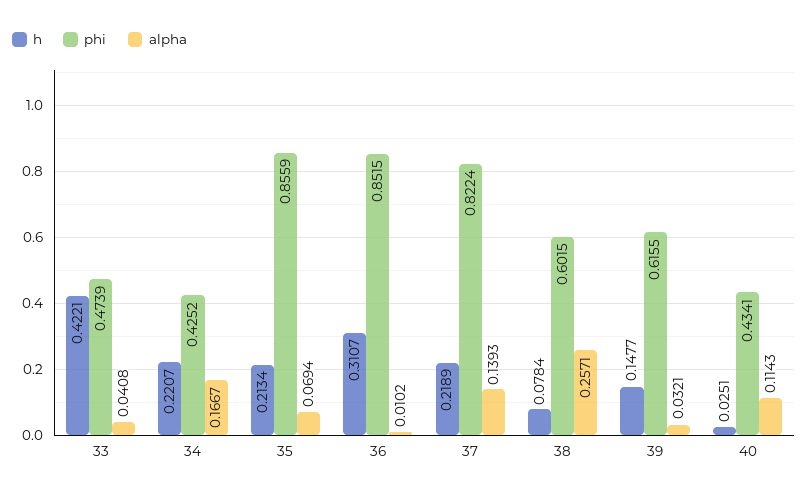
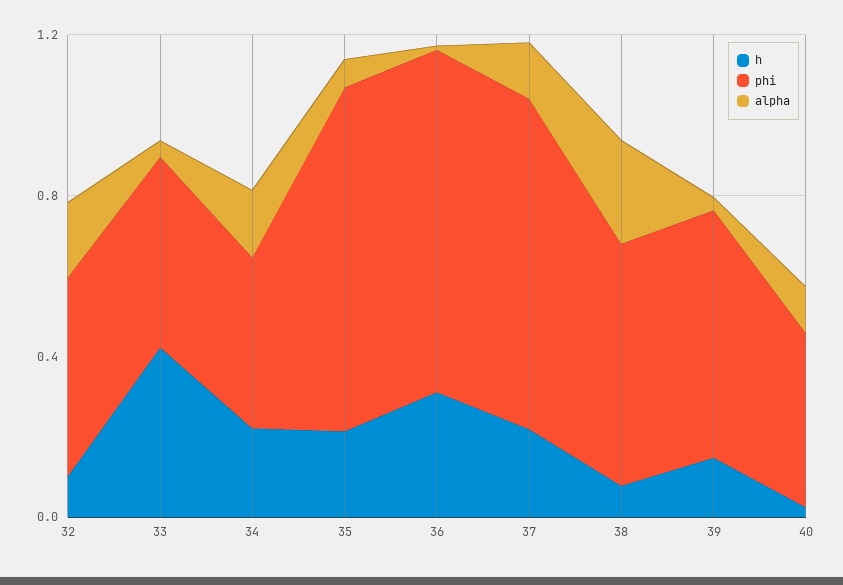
h, 32: none -> 0.1
phi, 32: none -> 0.5
alpha, 32: none -> 0.2

